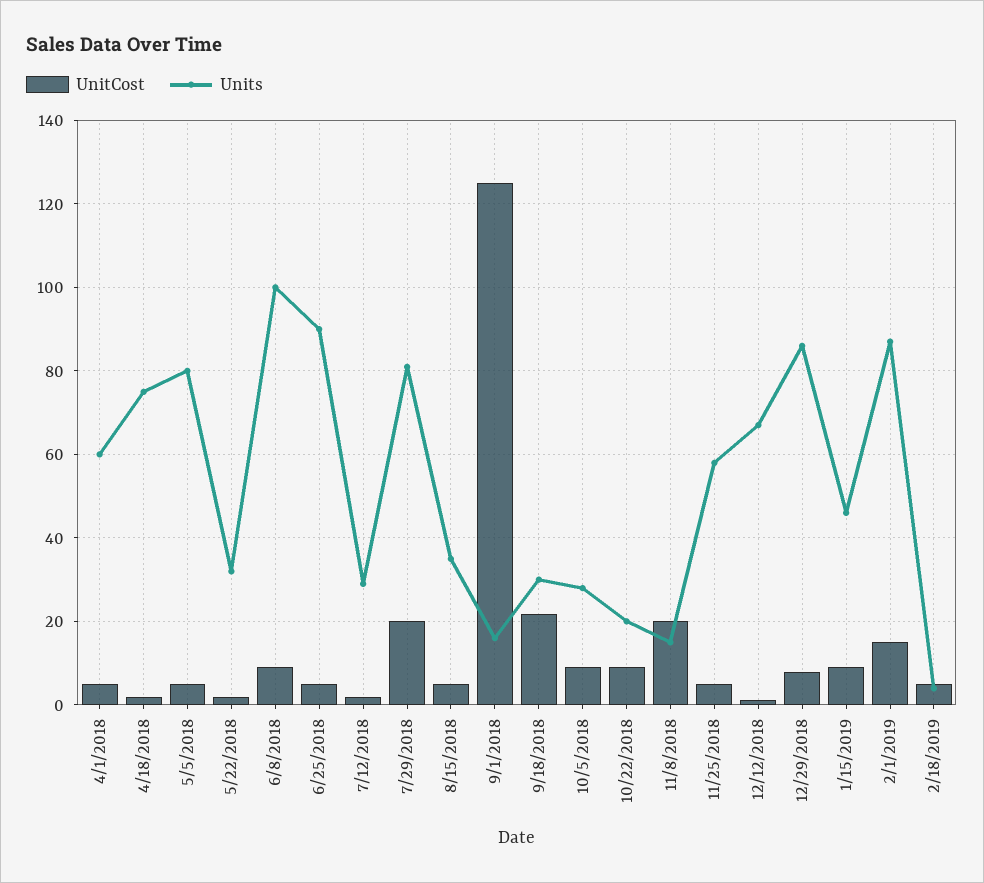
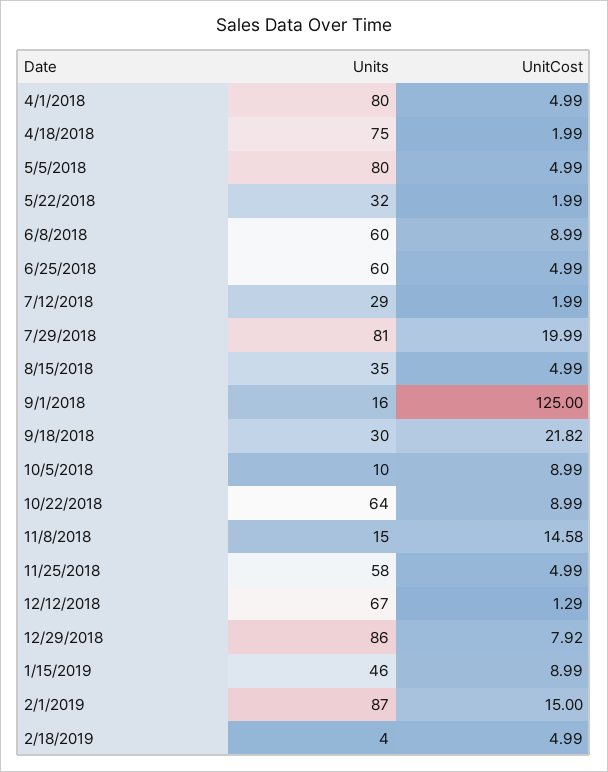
Units, 4/1/2018: 60 -> 80
Units, 6/8/2018: 100 -> 60
Units, 6/25/2018: 90 -> 60
Units, 10/5/2018: 28 -> 10
Units, 10/22/2018: 20 -> 64
UnitCost, 11/8/2018: 20 -> 14.58

